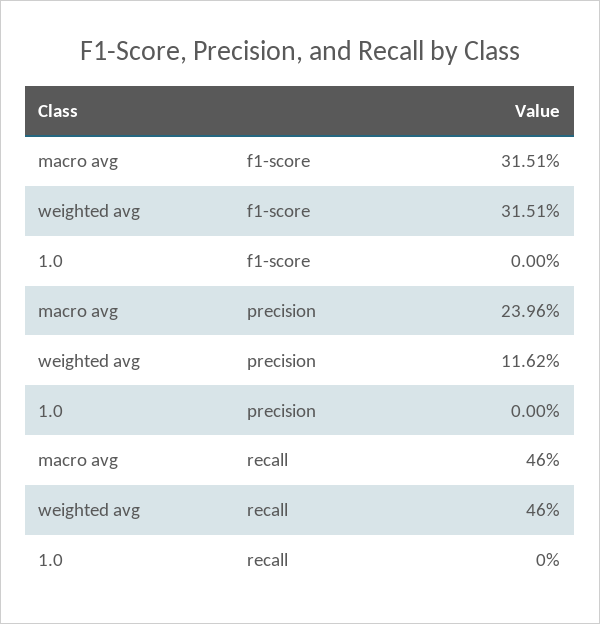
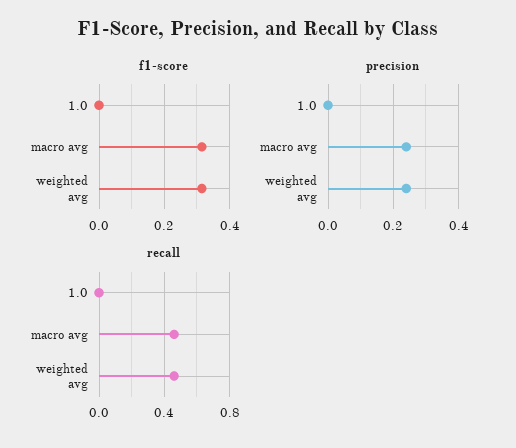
precision, weighted avg: 0.1162 -> 0.24

